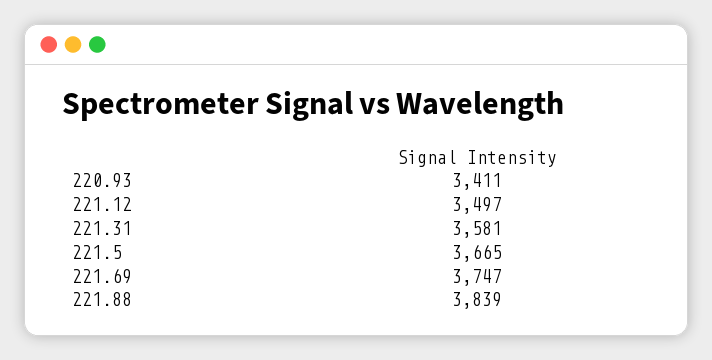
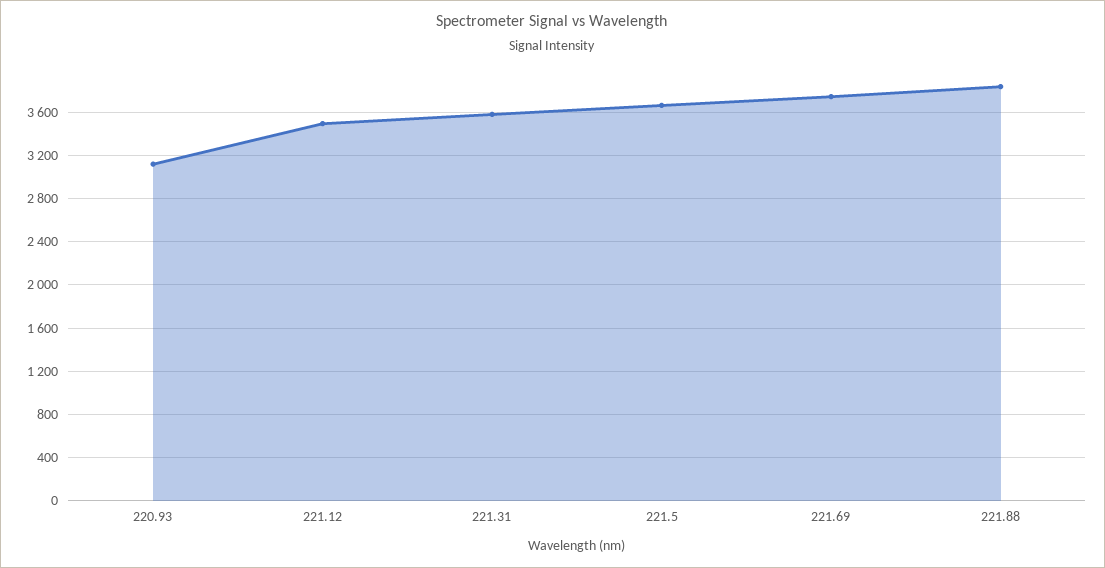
220.93: 3411 -> 3100

